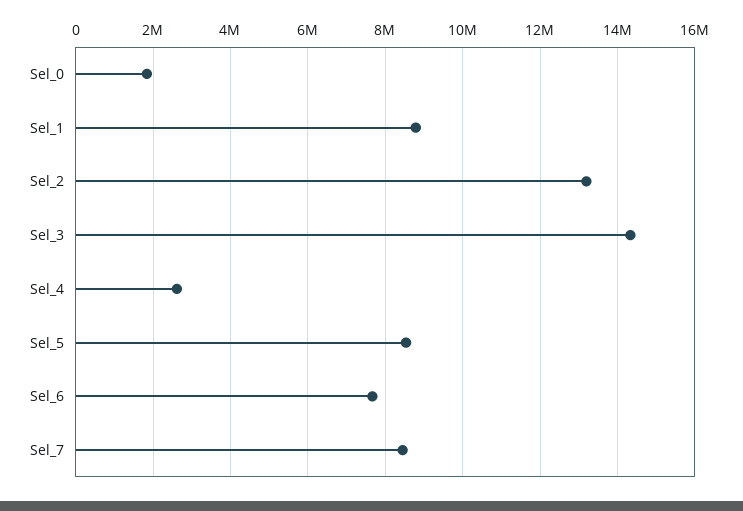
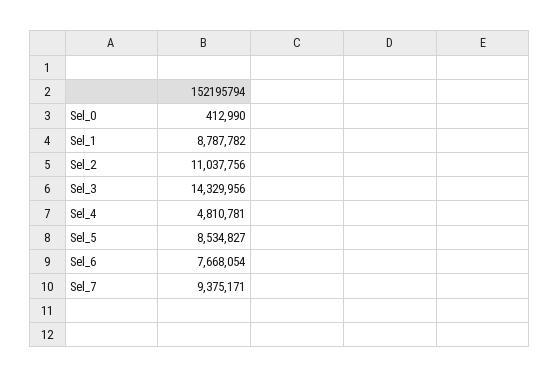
Sel_0: 1800000 -> 412990
Sel_2: 13200000 -> 11037756
Sel_4: 2600000 -> 4810781
Sel_7: 8400000 -> 9375171

